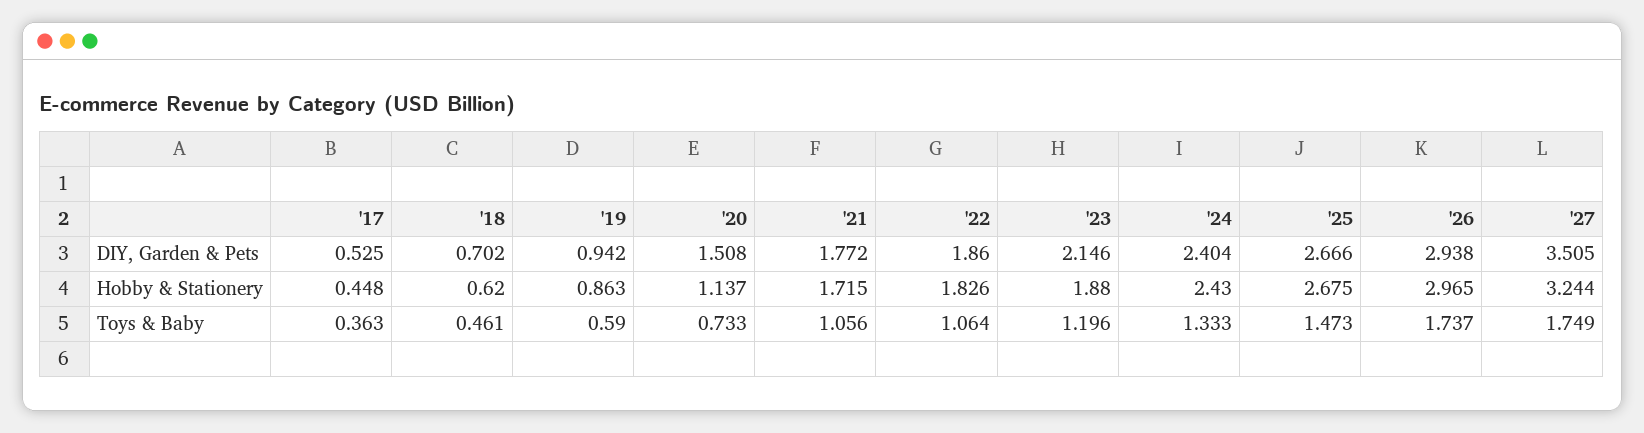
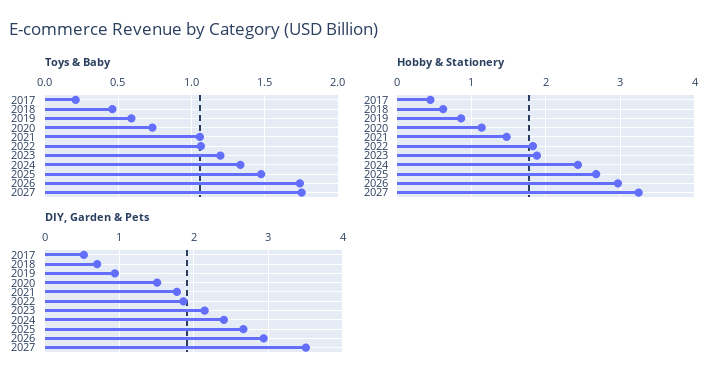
Hobby & Stationery, '21: 1.715 -> 1.5
Toys & Baby, '17: 0.363 -> 0.2

